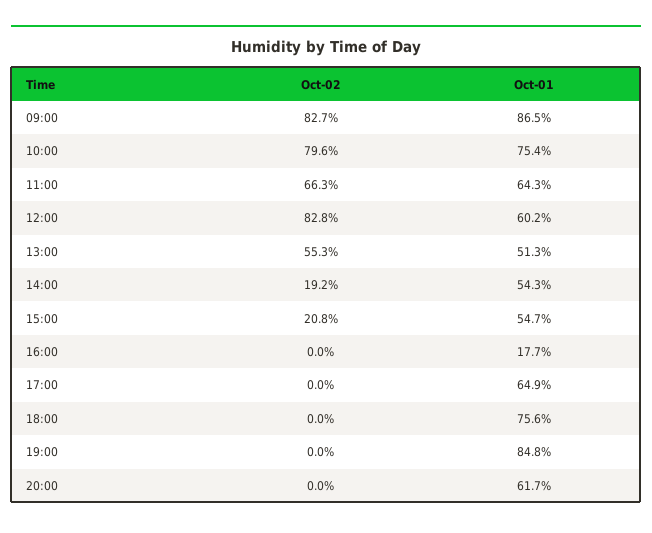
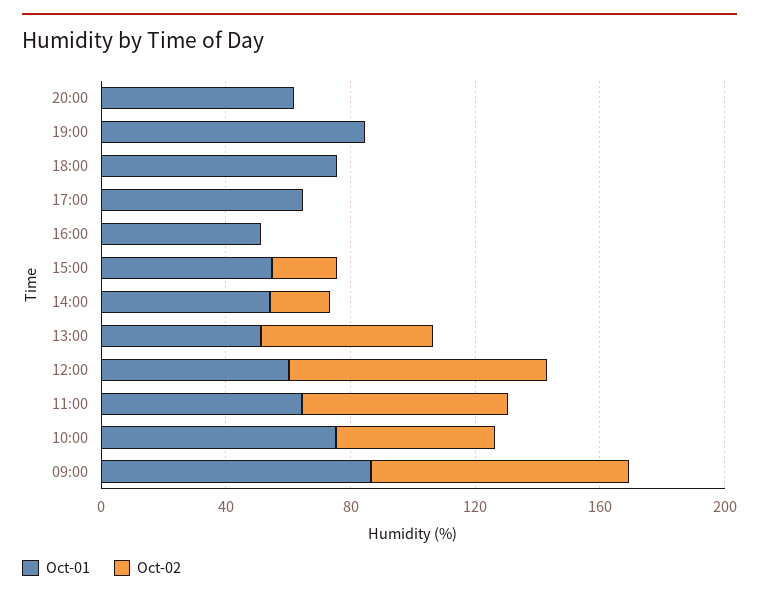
Oct-02, 10:00: 79.6 -> 50
Oct-01, 16:00: 17.7 -> 50

